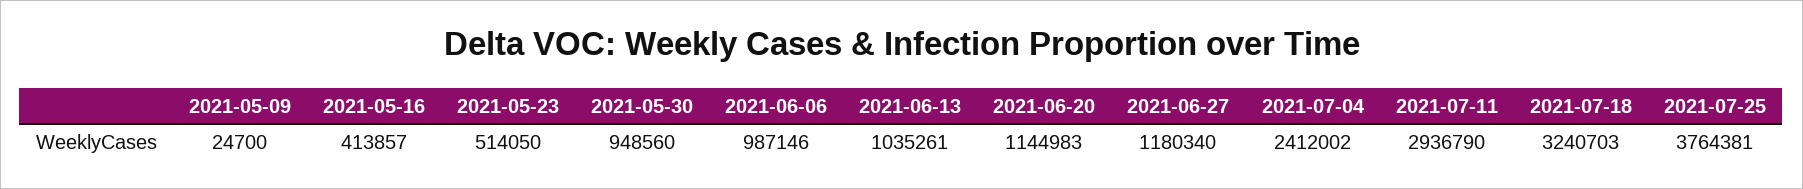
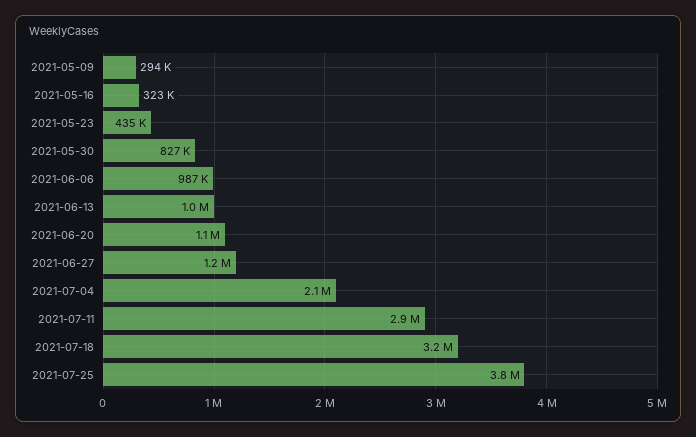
2021-05-09: 24700 -> 294000
2021-05-16: 413857 -> 323000
2021-05-23: 514050 -> 435000
2021-05-30: 948560 -> 827000
2021-07-04: 2412002 -> 2100000

